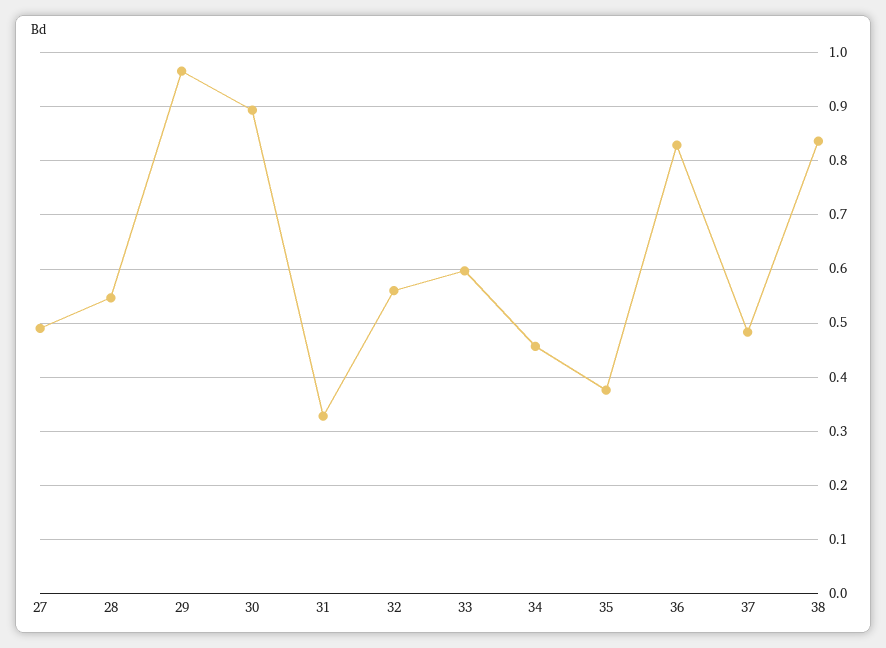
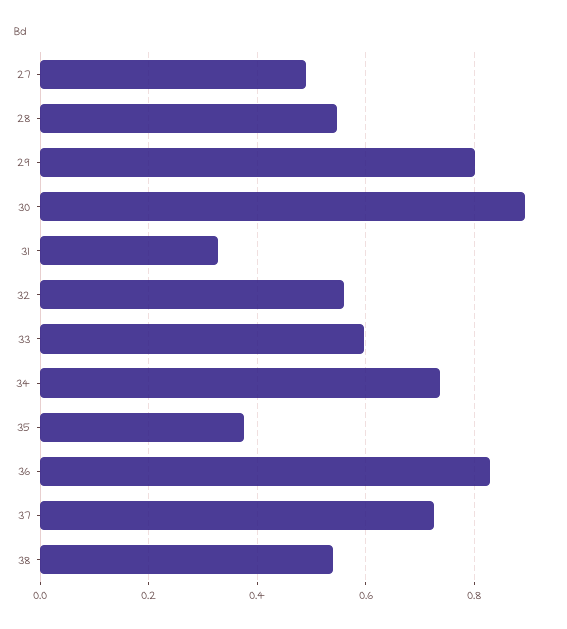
29: 0.96 -> 0.8
34: 0.46 -> 0.74
37: 0.48 -> 0.72
38: 0.84 -> 0.54

